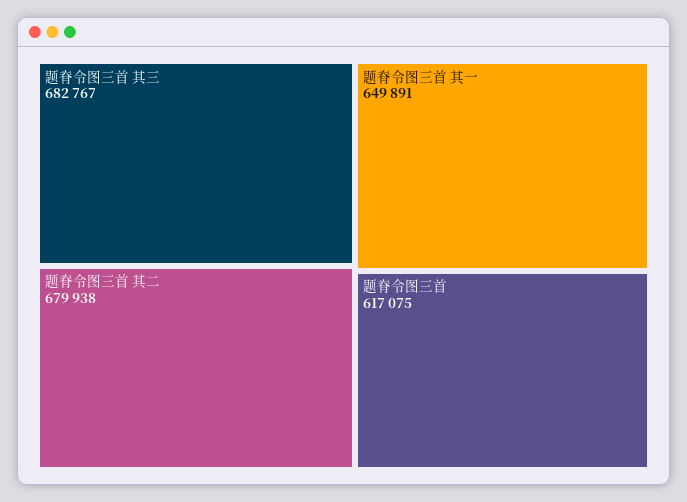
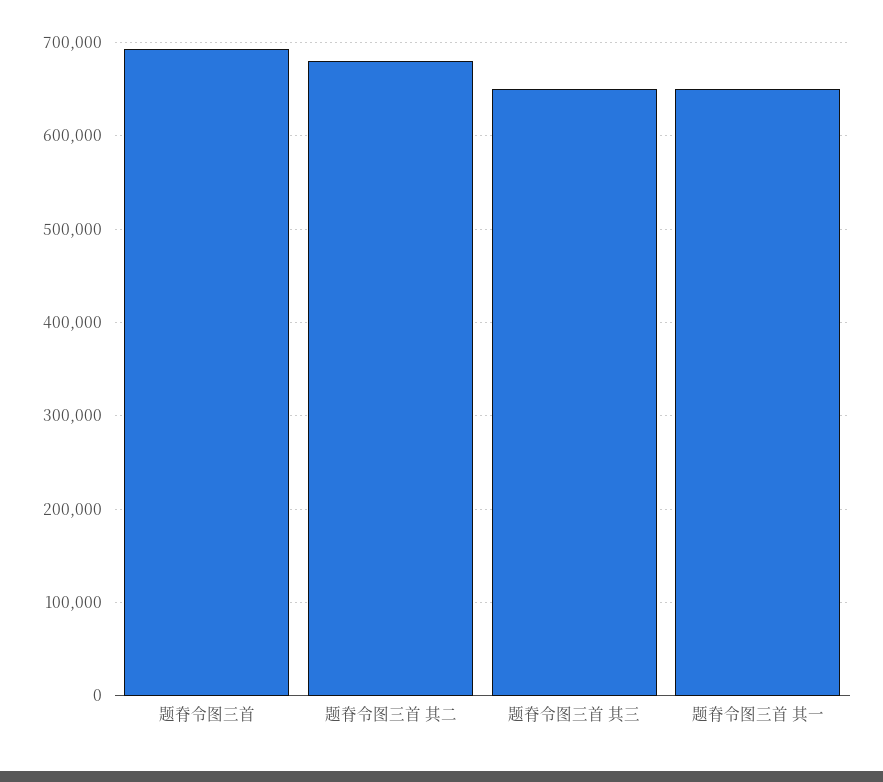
题脊令图三首 其三: 682767 -> 650000
题脊令图三首: 617075 -> 690000

